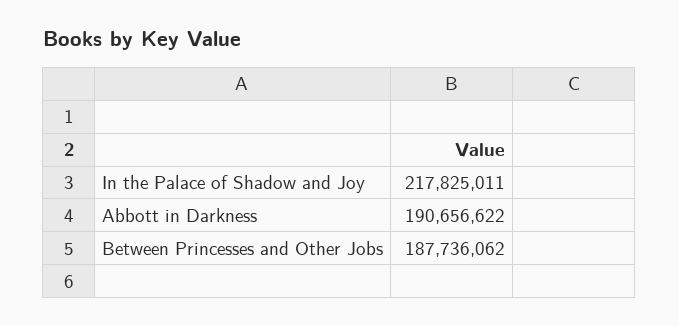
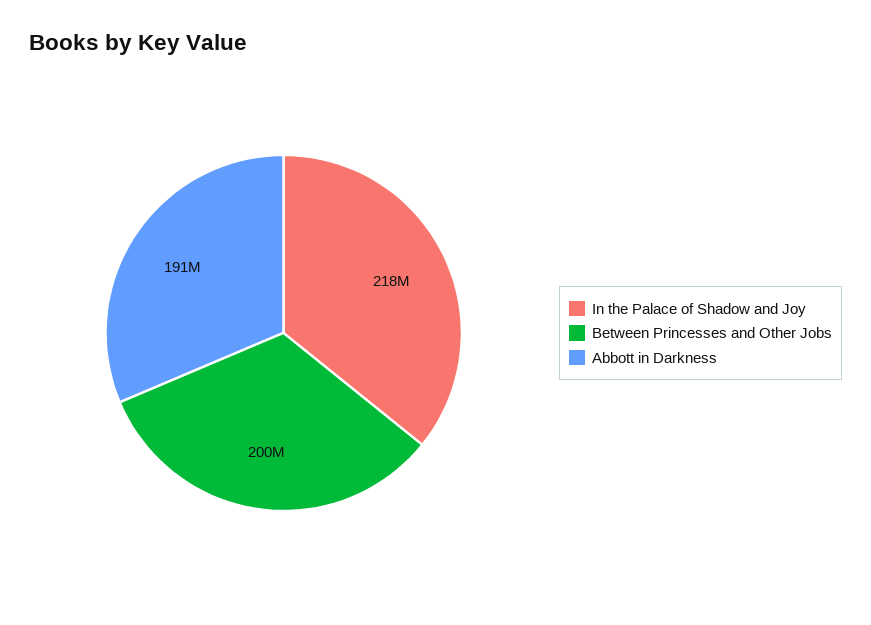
Between Princesses and Other Jobs: 187736062 -> 200000000

